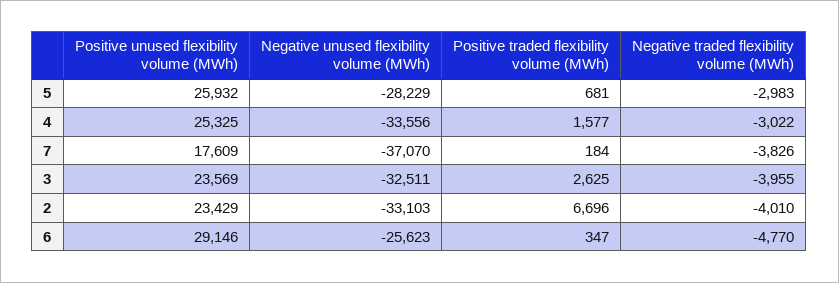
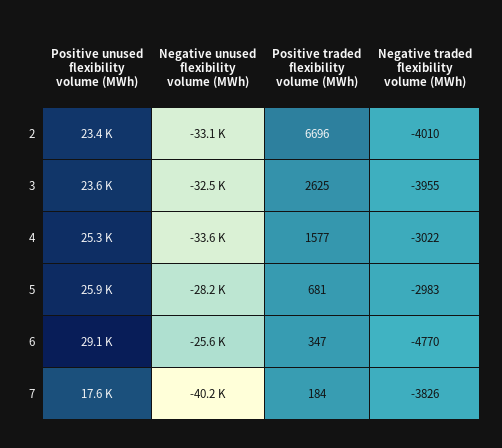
Negative unused flexibility volume (MWh), 7: -37070 -> -40200

